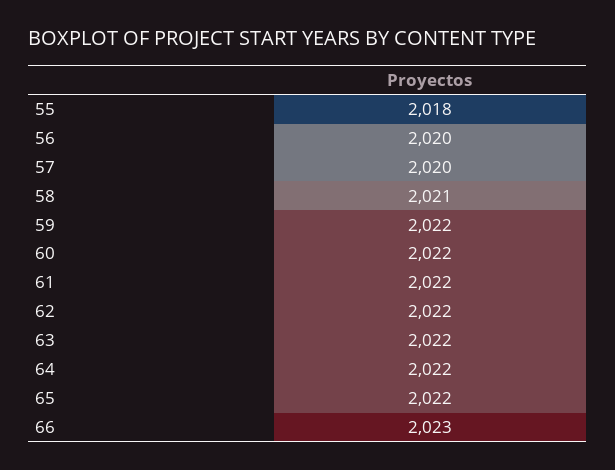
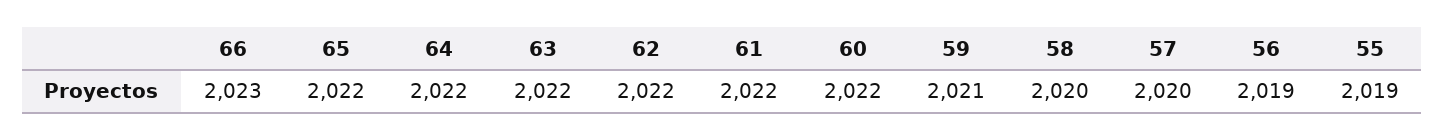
55: 2018 -> 2019
56: 2020 -> 2019
58: 2021 -> 2020
59: 2022 -> 2021

